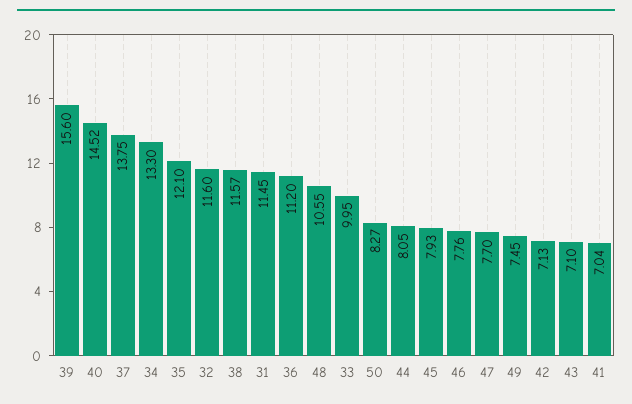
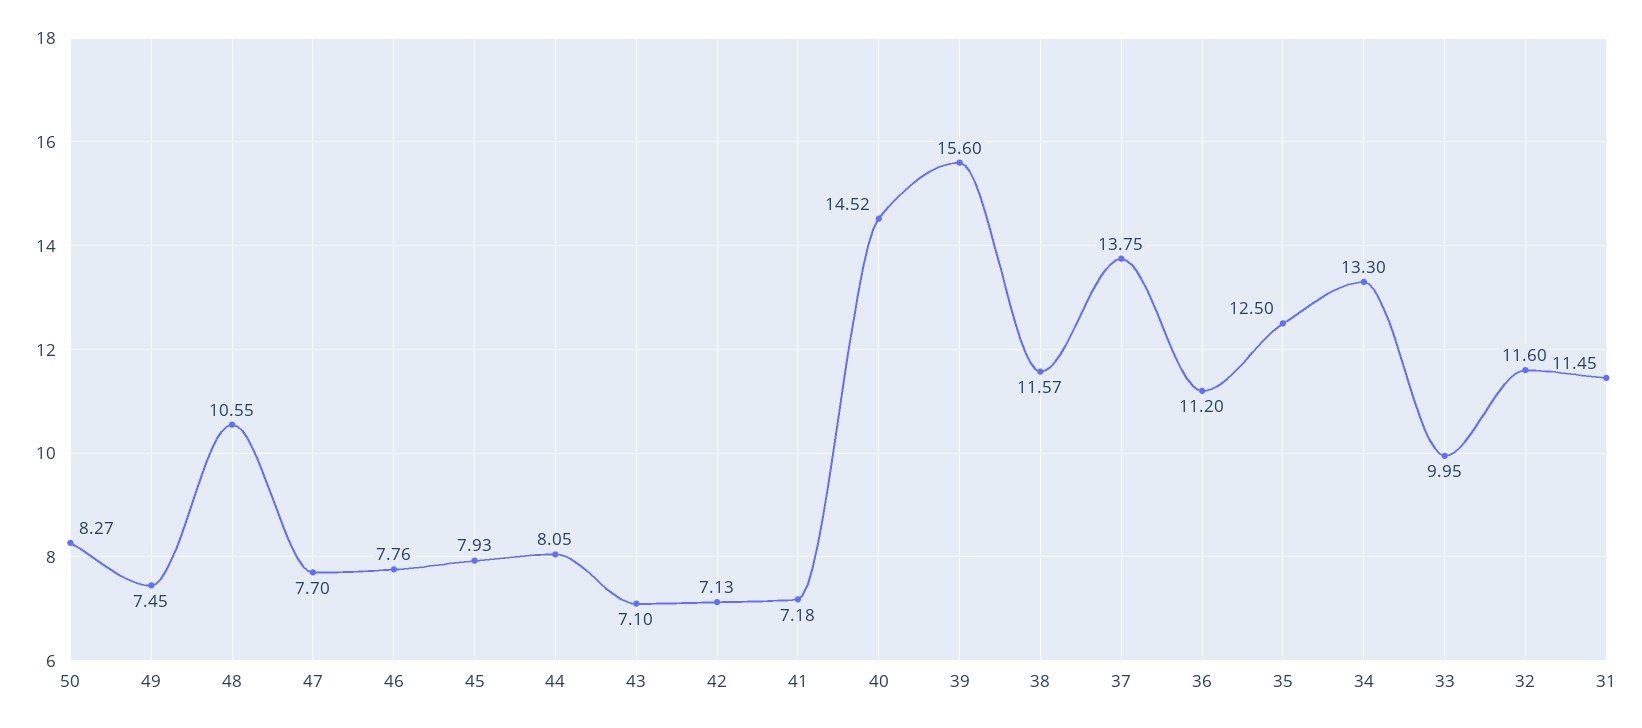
35: 12.1 -> 12.5
41: 7.04 -> 7.18

